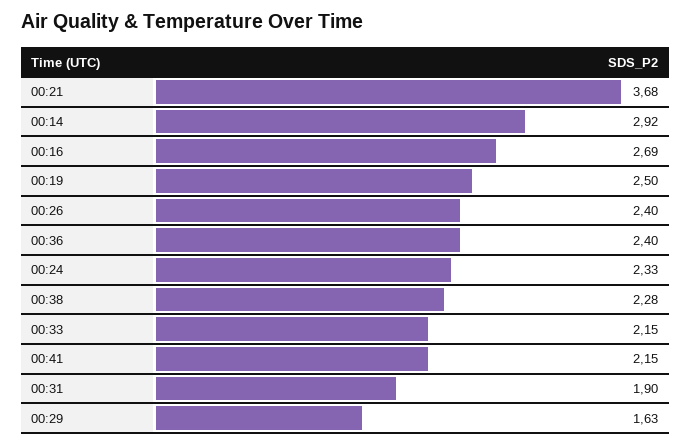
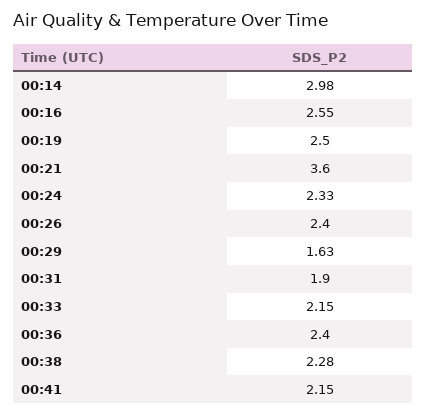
00:21: 3.68 -> 3.6
00:14: 2.92 -> 2.98
00:16: 2.69 -> 2.55

